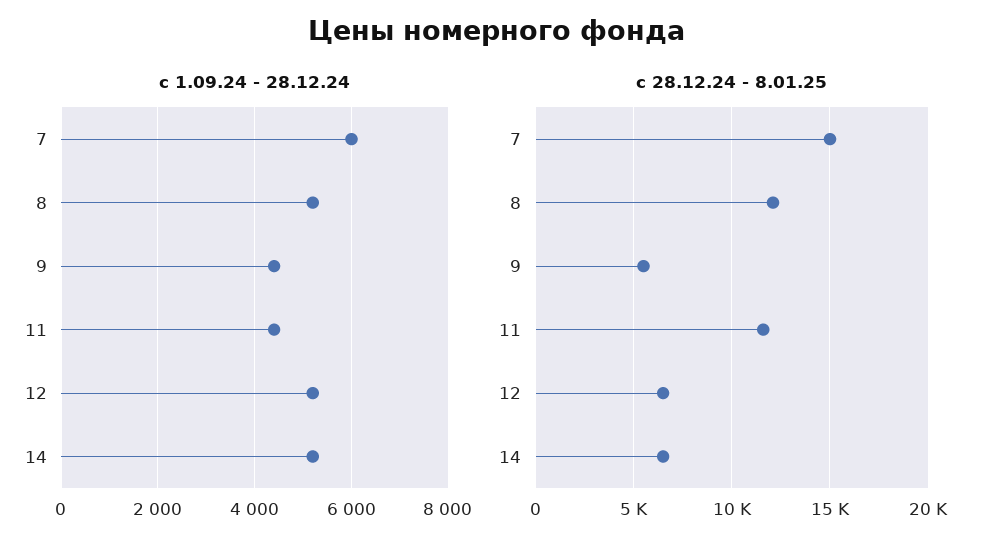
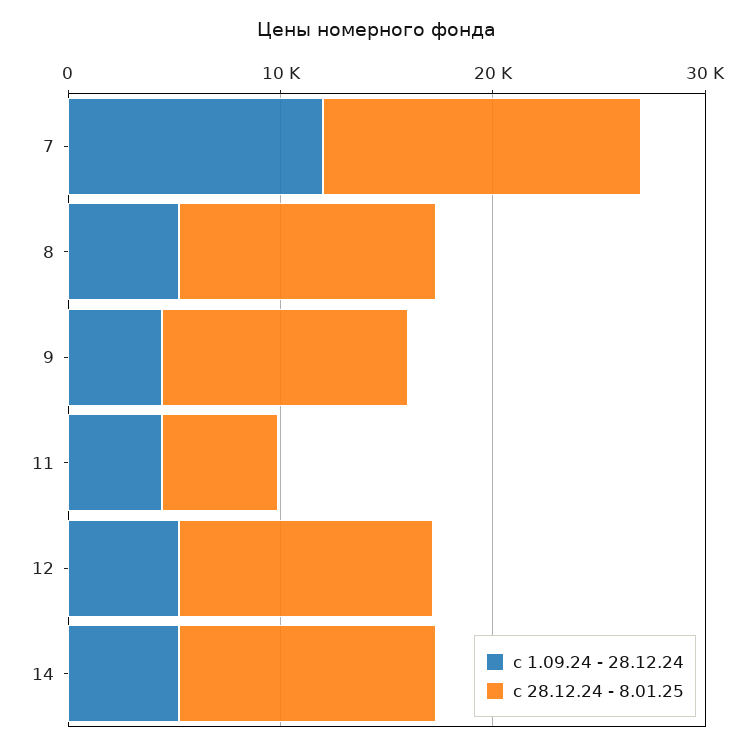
с 1.09.24 - 28.12.24, 7: 6000 -> 12000
с 28.12.24 - 8.01.25, 9: 5500 -> 12000
с 28.12.24 - 8.01.25, 11: 11500 -> 6000
с 28.12.24 - 8.01.25, 12: 6500 -> 12000
с 28.12.24 - 8.01.25, 14: 6500 -> 12000

